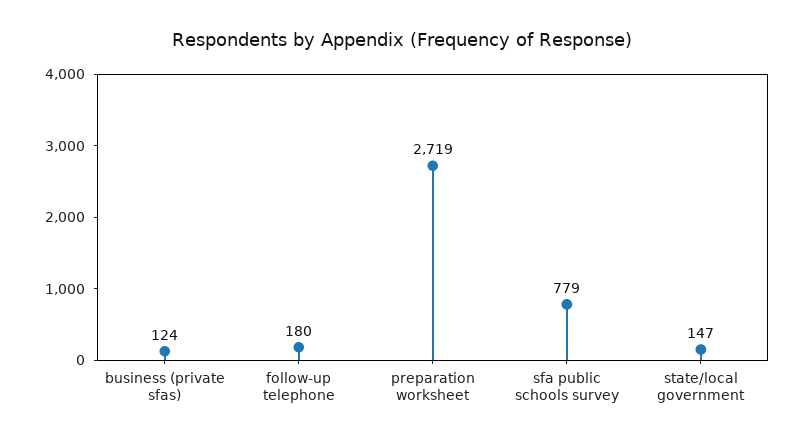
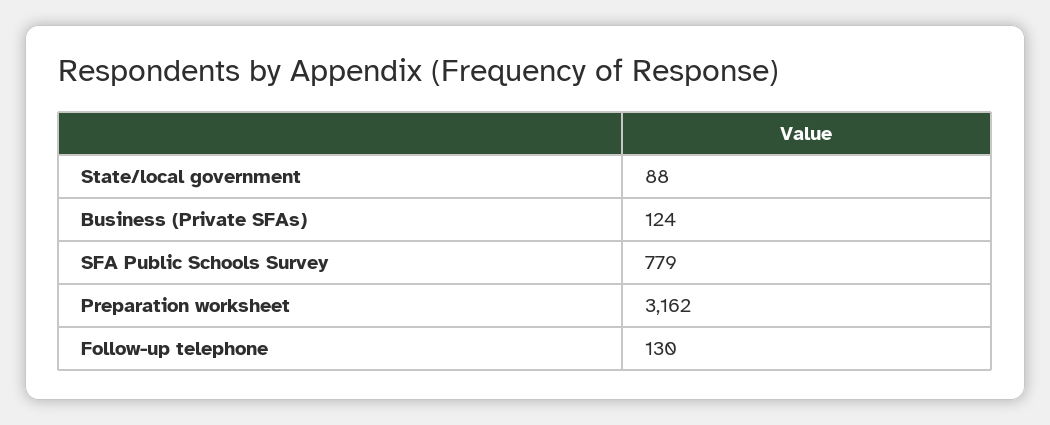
follow-up telephone: 180 -> 130
preparation worksheet: 2719 -> 3162
state/local government: 147 -> 88

